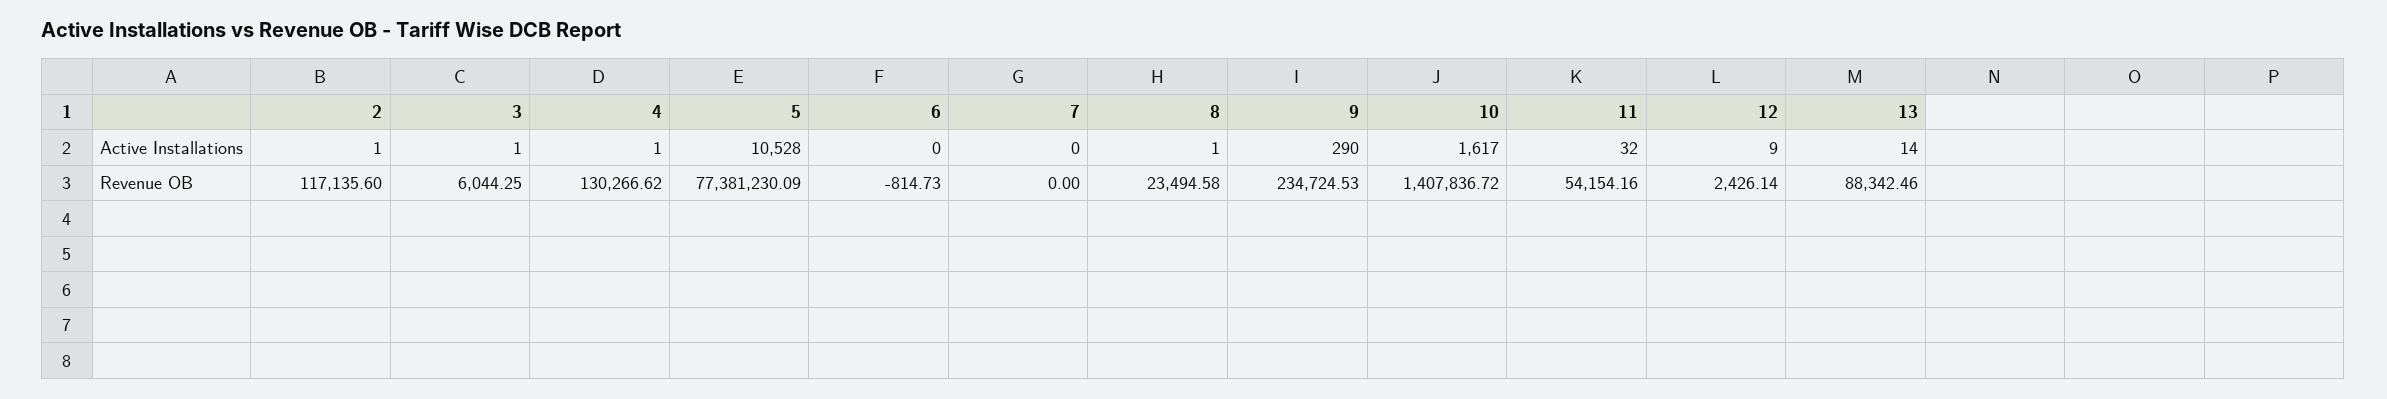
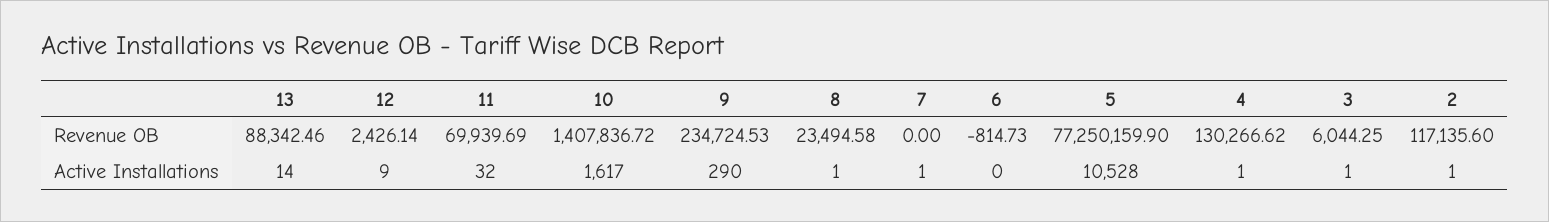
7, Active Installations: 0 -> 1
5, Revenue OB: 77381230.09 -> 77250159.9
11, Revenue OB: 54154.16 -> 69939.69

